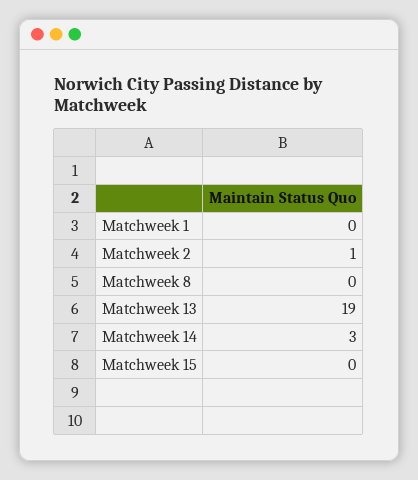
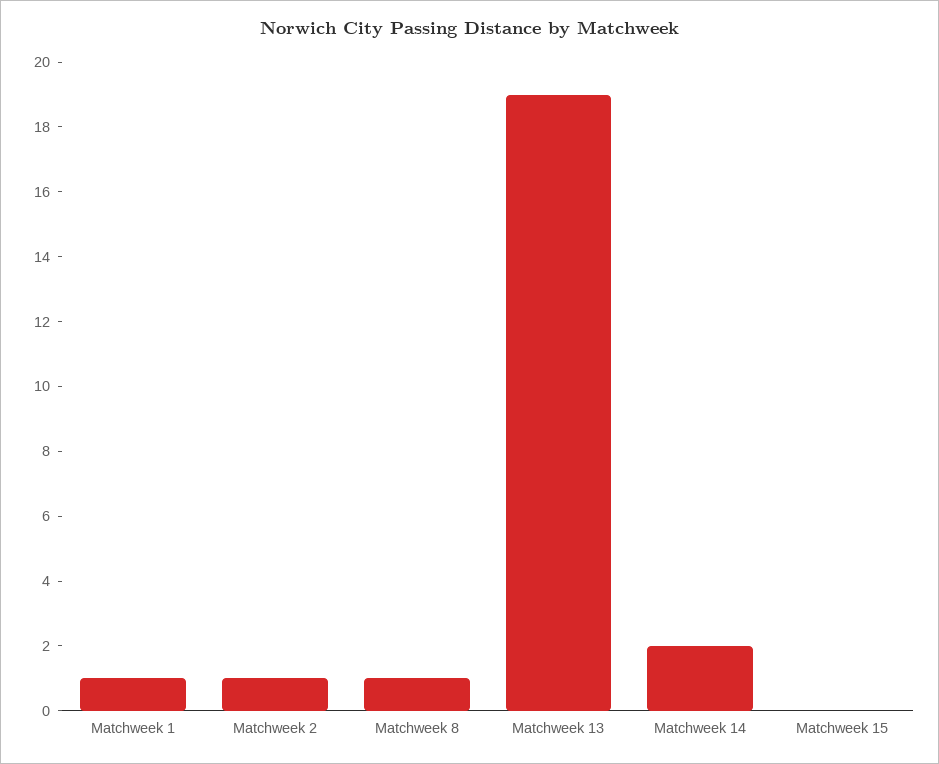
Matchweek 1: 0 -> 1
Matchweek 8: 0 -> 1
Matchweek 14: 3 -> 2

